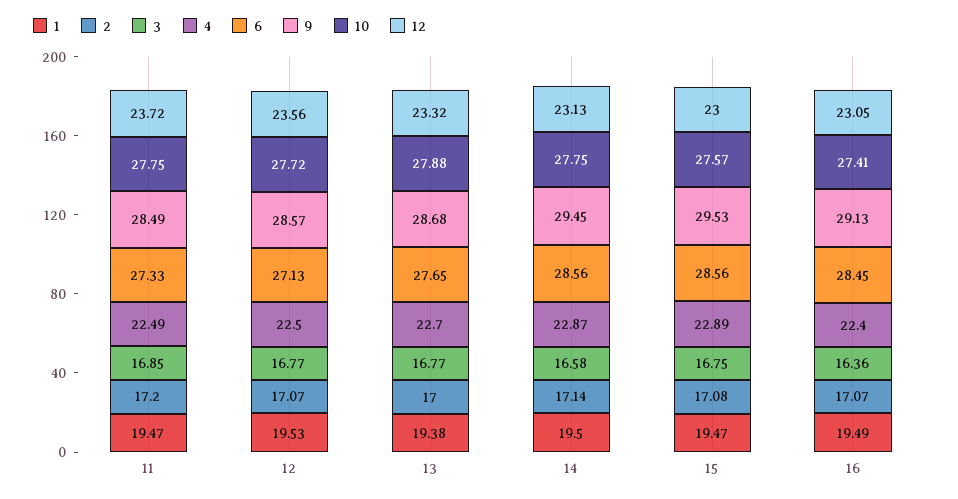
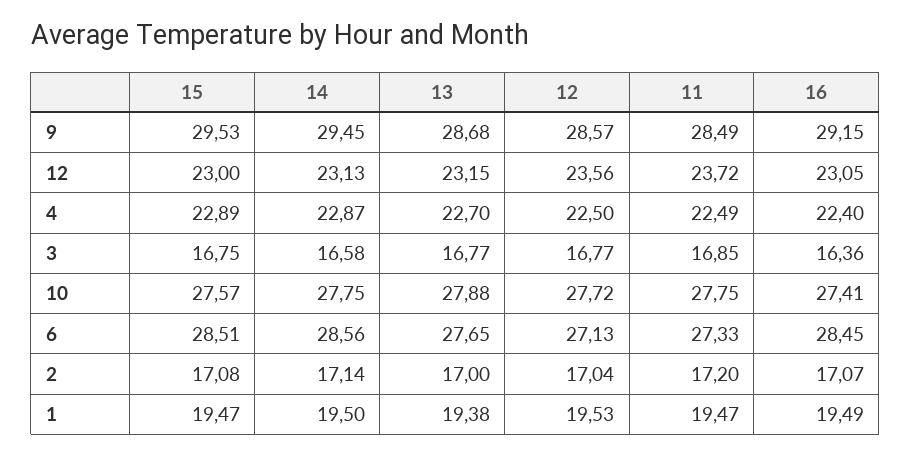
2, 12: 17.07 -> 17.04
12, 13: 23.32 -> 23.15
6, 15: 28.56 -> 28.51
9, 16: 29.13 -> 29.15

